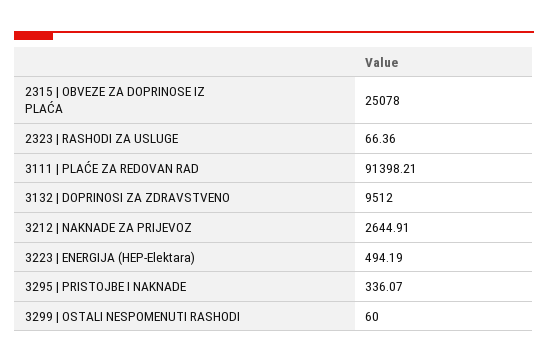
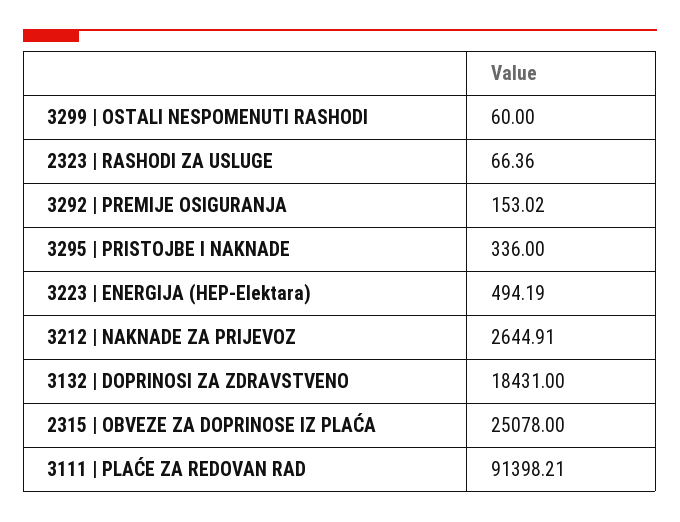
3132 | DOPRINOSI ZA ZDRAVSTVENO: 9512 -> 18431
3295 | PRISTOJBE I NAKNADE: 336.07 -> 336
3292 | PREMIJE OSIGURANJA: none -> 153.02

